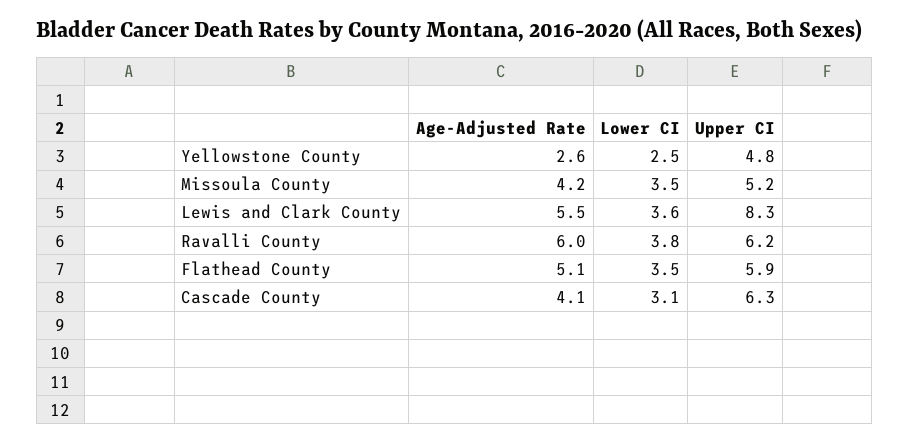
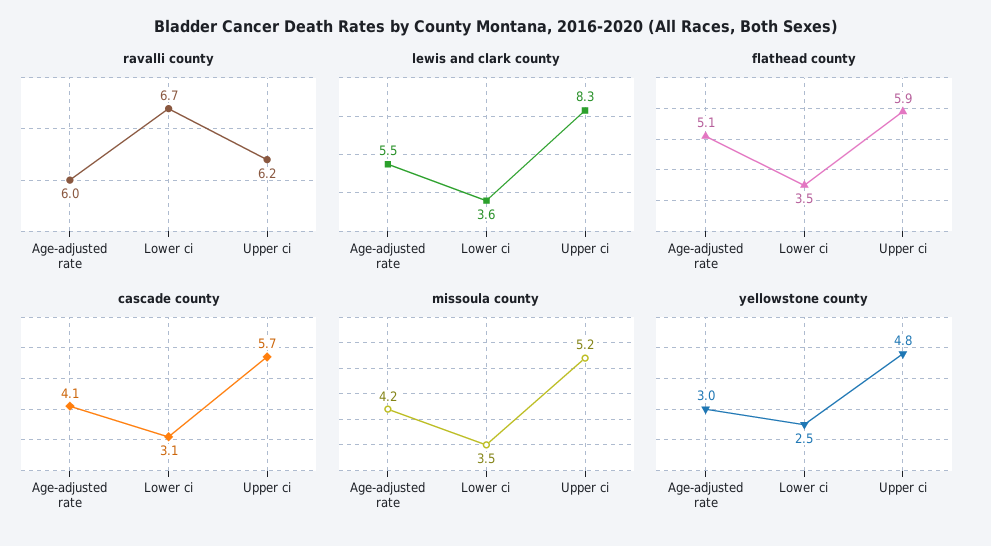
Yellowstone County, Age-Adjusted Rate: 2.6 -> 3
Ravalli County, Lower CI: 3.8 -> 6.7
Cascade County, Upper CI: 6.3 -> 5.7

